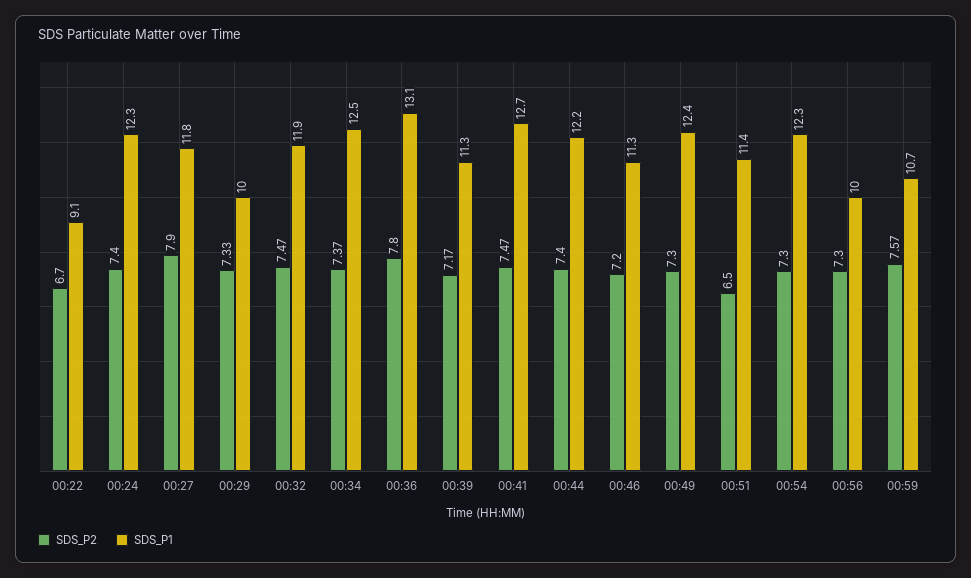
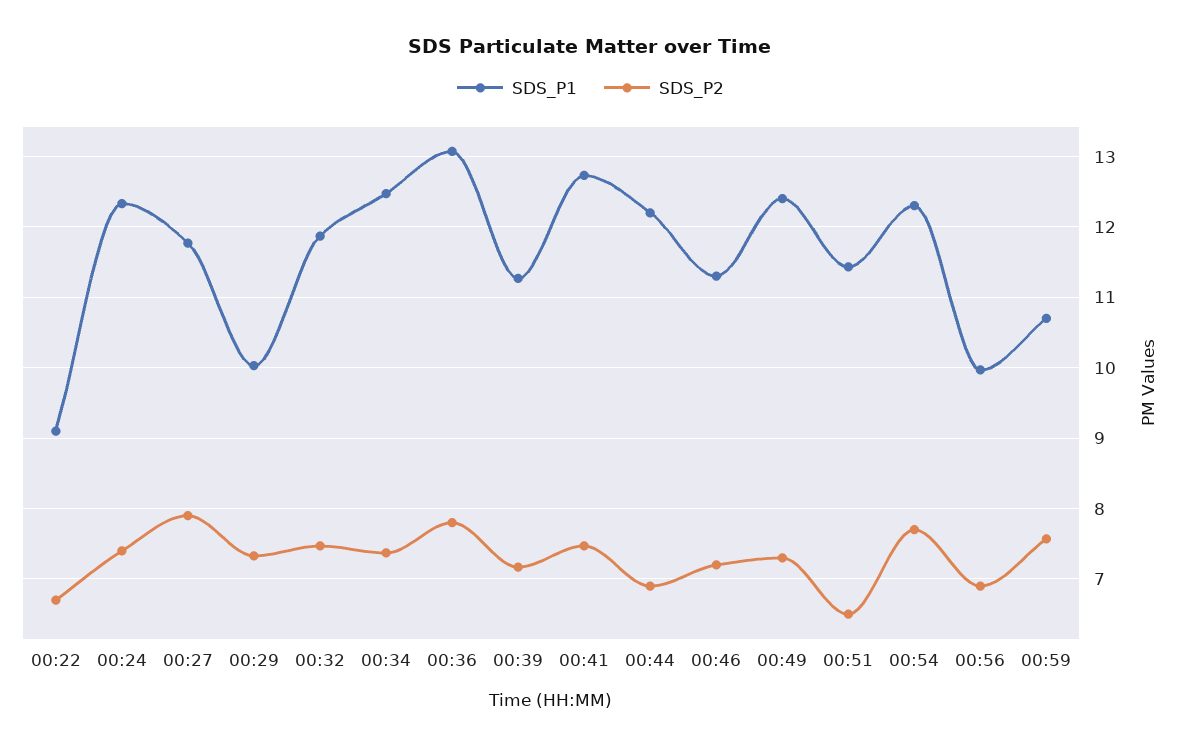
SDS_P2, 00:44: 7.4 -> 6.9
SDS_P2, 00:54: 7.3 -> 7.7
SDS_P2, 00:56: 7.3 -> 6.9

